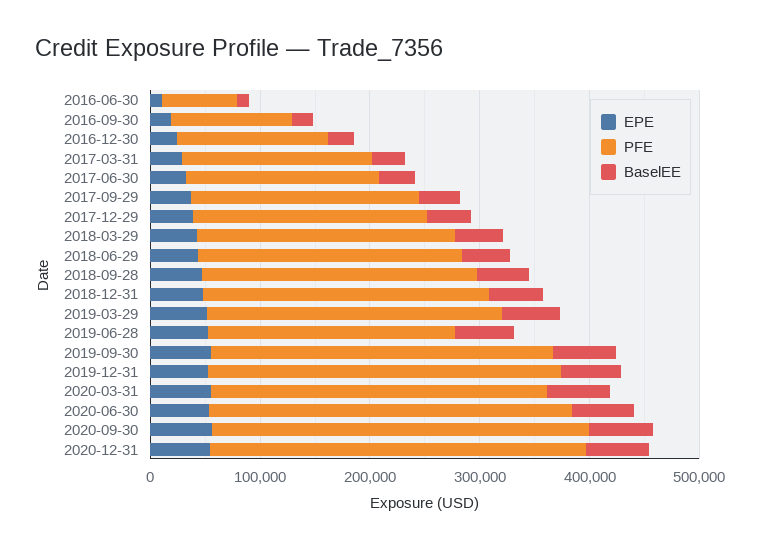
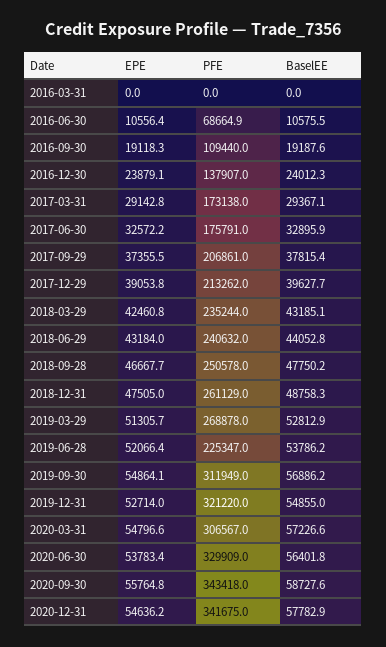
EPE, 2016-03-31: none -> 0
PFE, 2016-03-31: none -> 0
BaselEE, 2016-03-31: none -> 0

